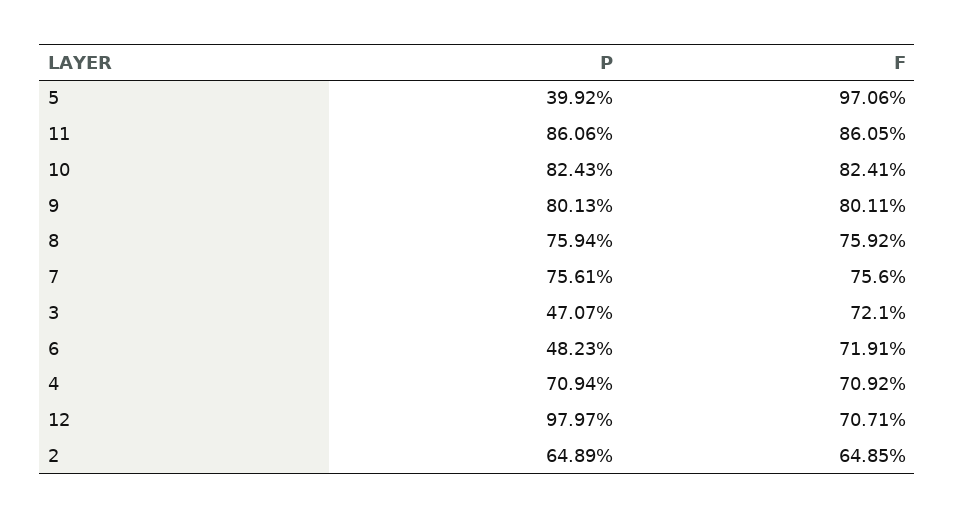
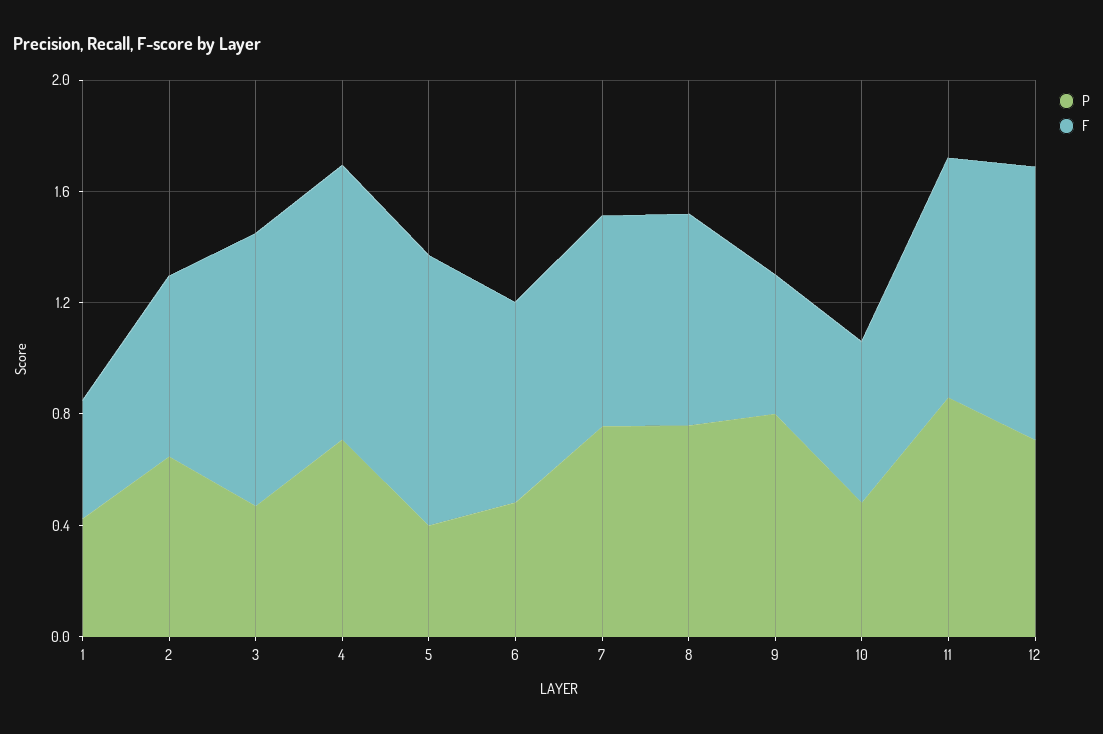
P, 10: 0.8243 -> 0.5
F, 10: 0.8241 -> 0.6
F, 9: 0.8011 -> 0.5
F, 3: 0.721 -> 1
F, 4: 0.7092 -> 1
P, 12: 0.9797 -> 0.7
F, 12: 0.7071 -> 1
P, 1: none -> 0.4
F, 1: none -> 0.4

